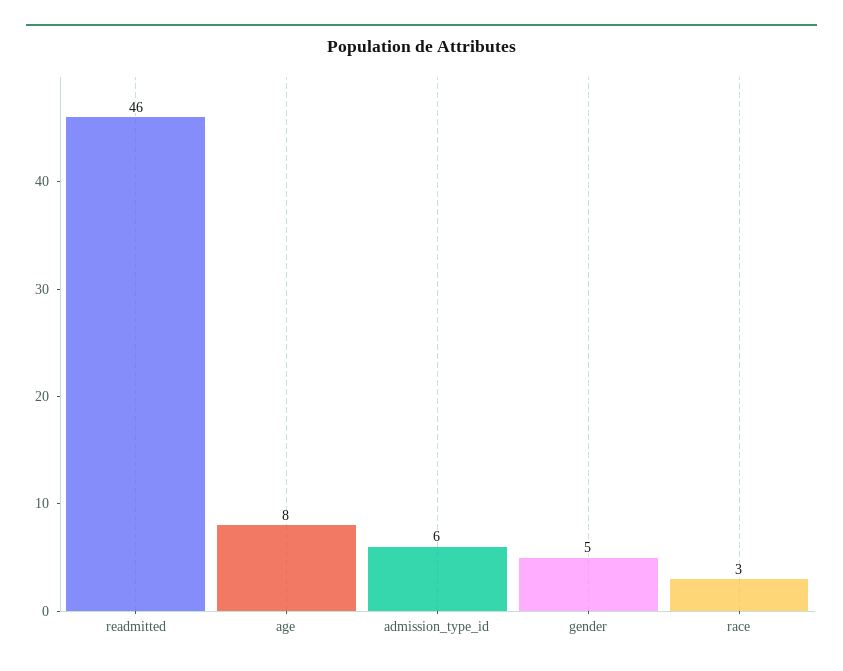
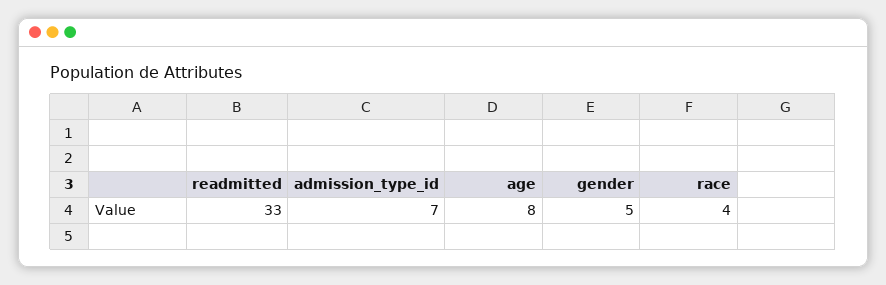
readmitted: 46 -> 33
admission_type_id: 6 -> 7
race: 3 -> 4

